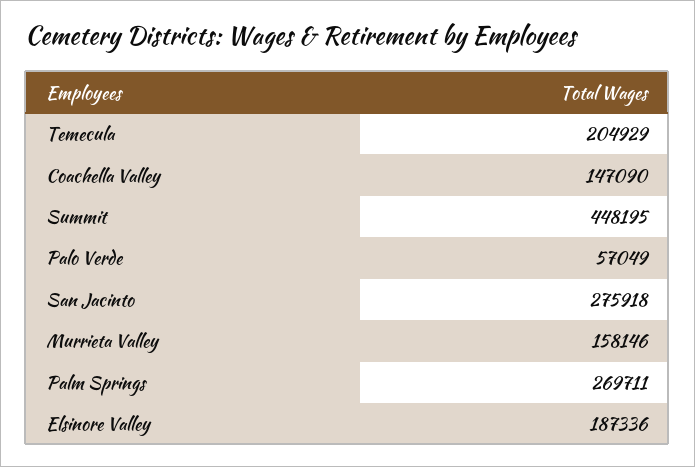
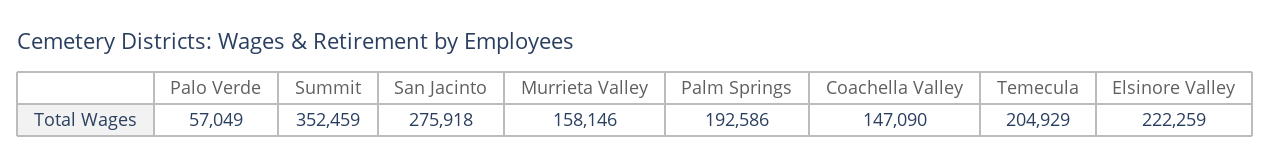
Summit: 448195 -> 352459
Palm Springs: 269711 -> 192586
Elsinore Valley: 187336 -> 222259

